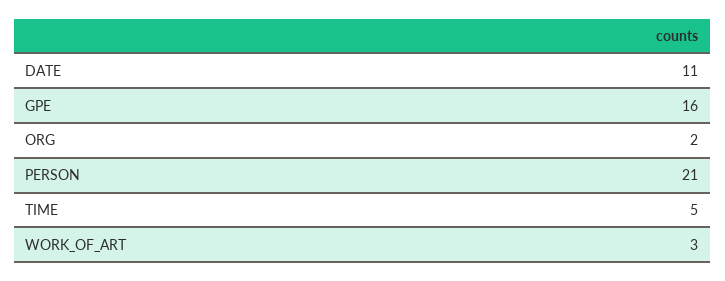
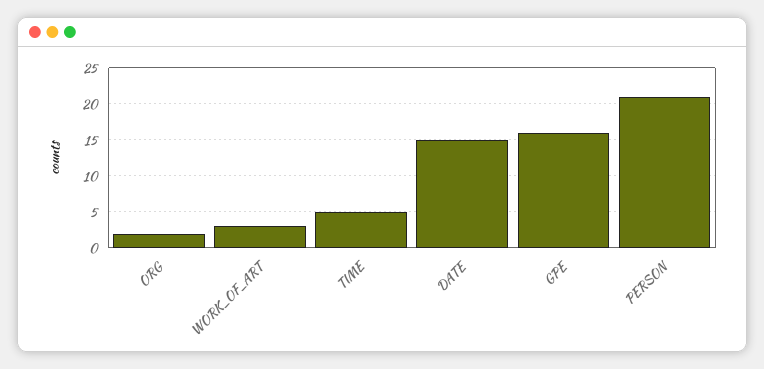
DATE: 11 -> 15

